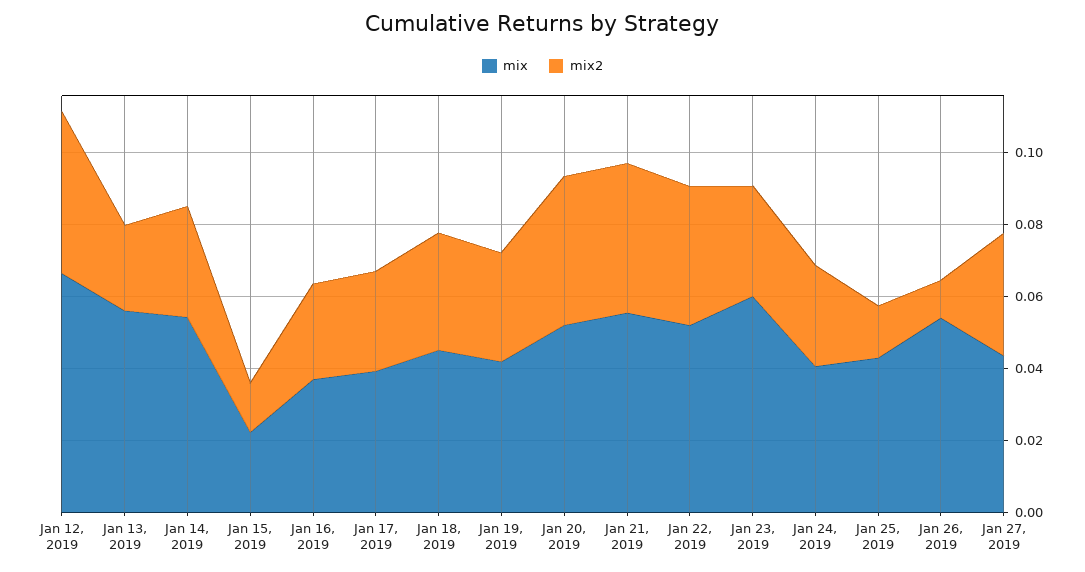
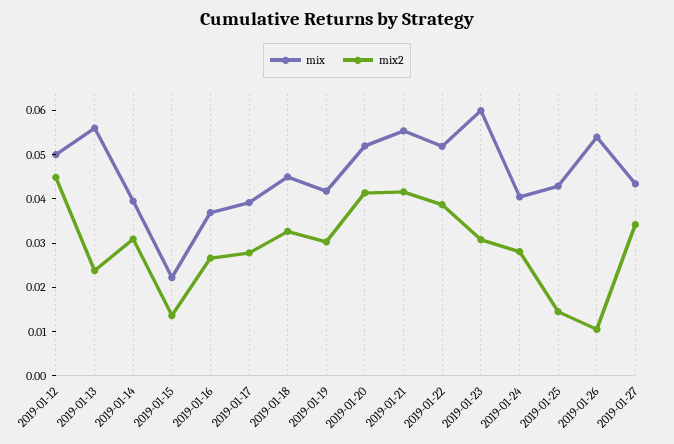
mix, Jan 12, 2019: 0.065 -> 0.05
mix, Jan 14, 2019: 0.055 -> 0.04

